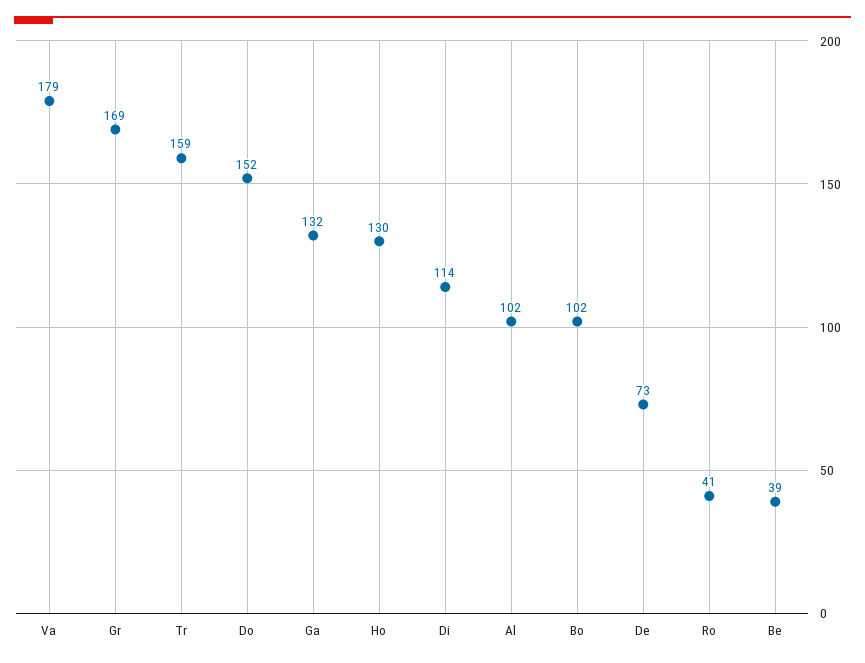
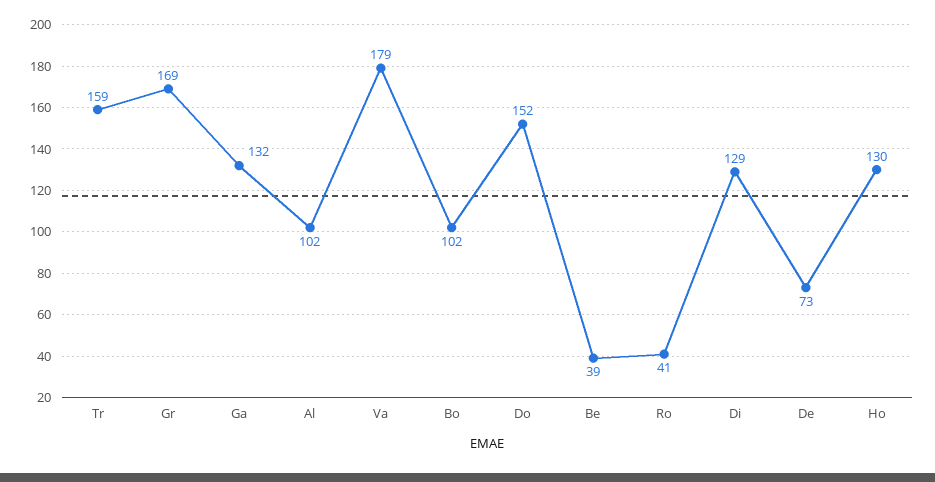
Di: 114 -> 129

